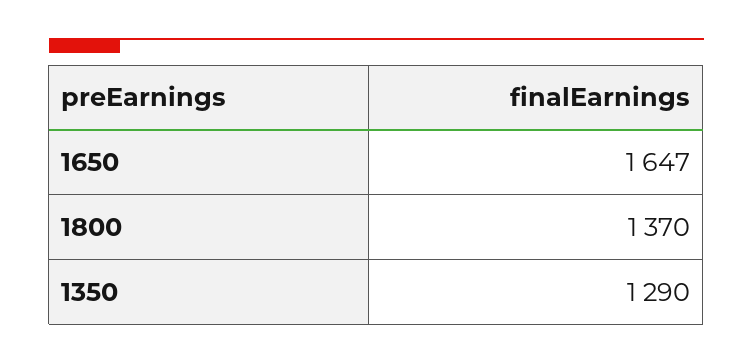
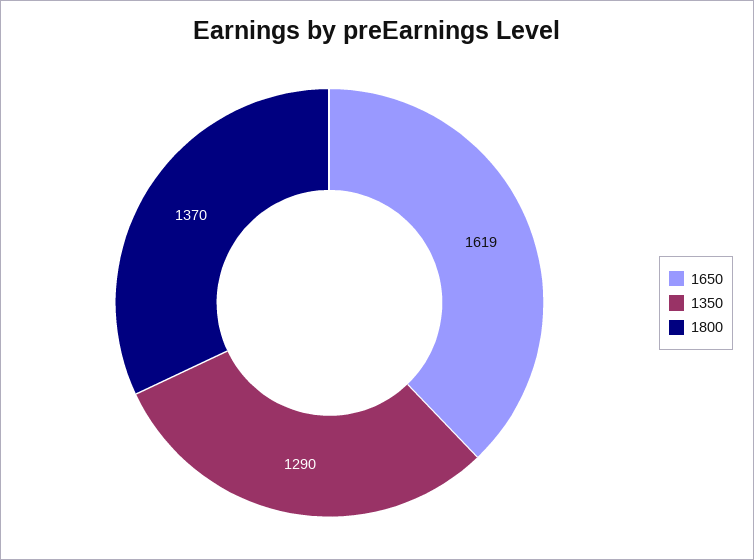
1650: 1647 -> 1619

